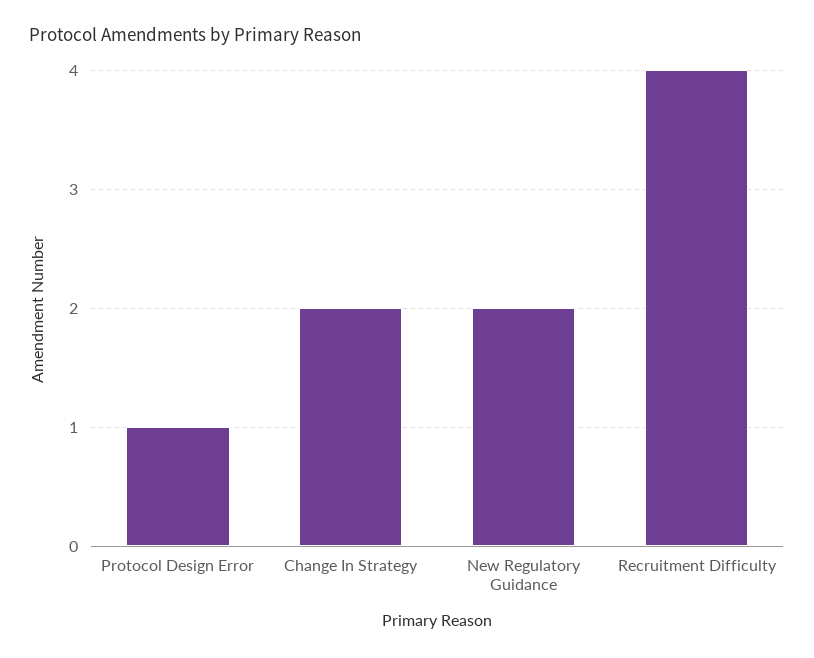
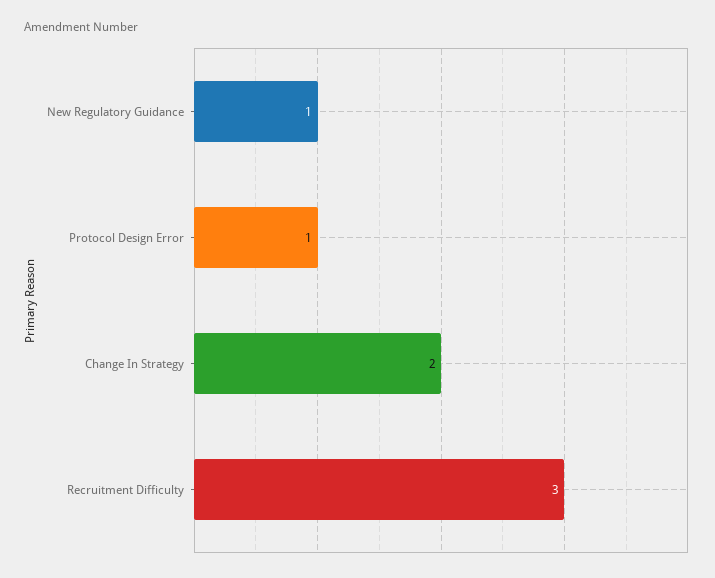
New Regulatory Guidance: 2 -> 1
Recruitment Difficulty: 4 -> 3

